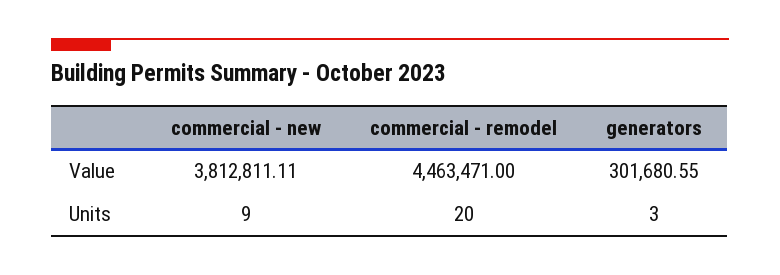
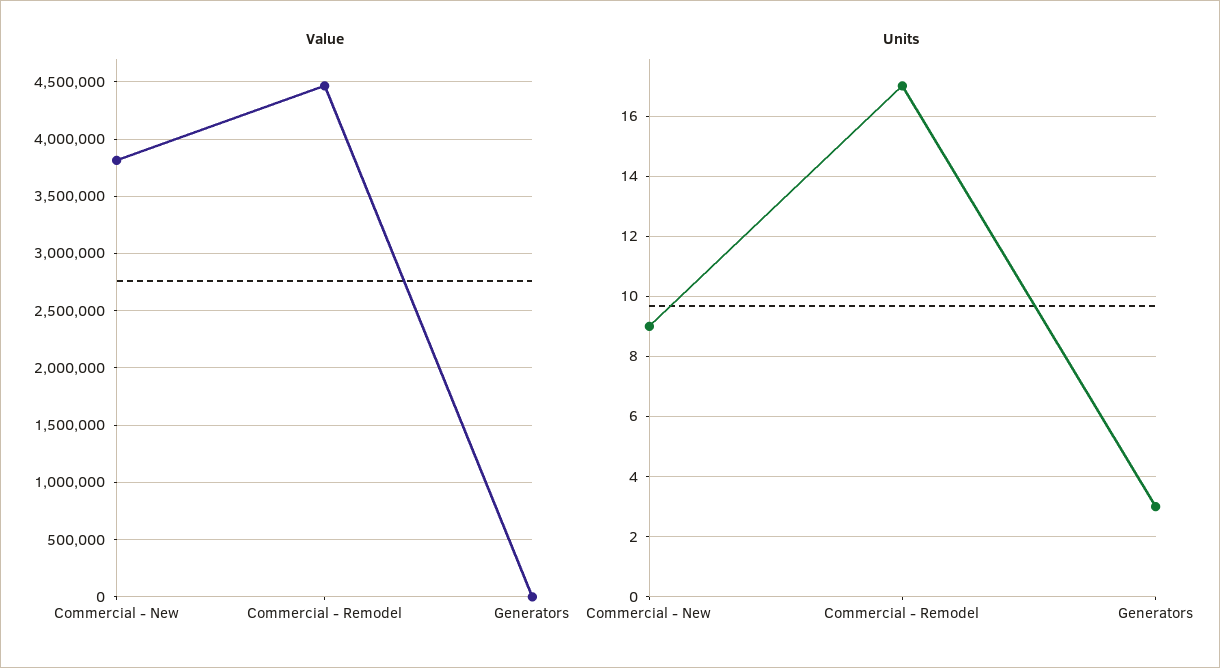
Value, generators: 301680.55 -> 0
Units, commercial - remodel: 20 -> 17

